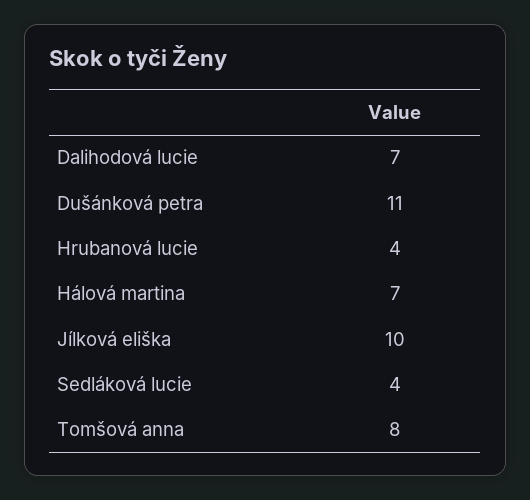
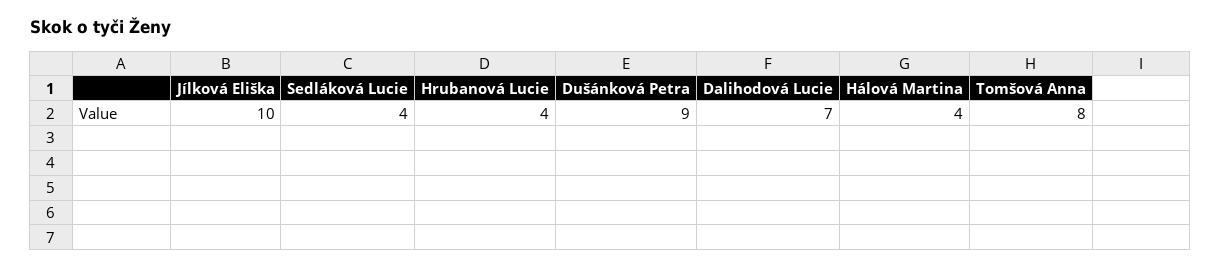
Dušánková petra: 11 -> 9
Hálová martina: 7 -> 4

